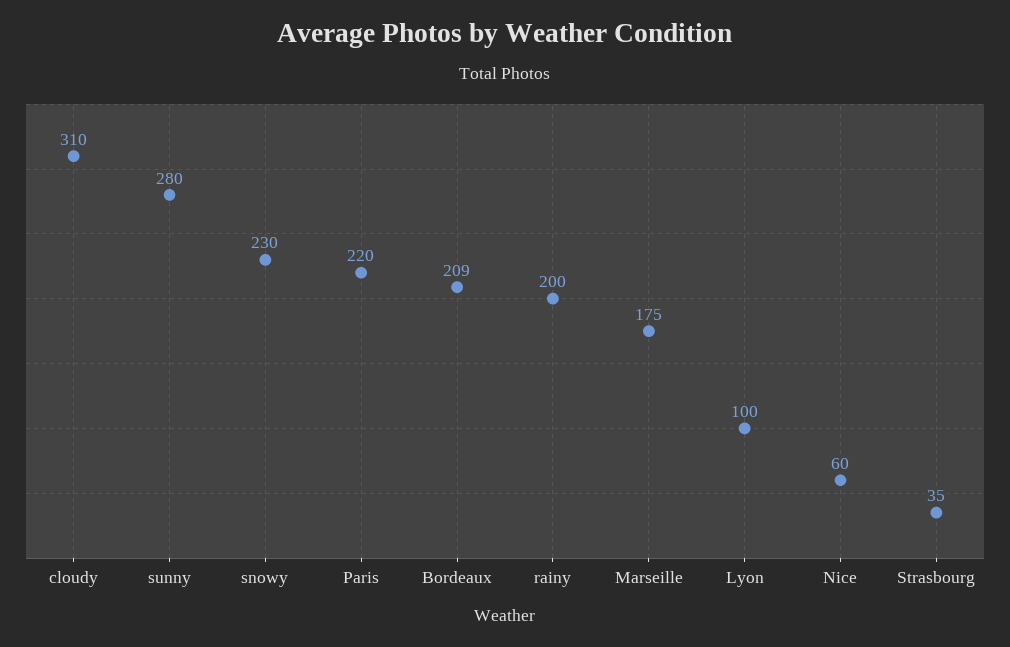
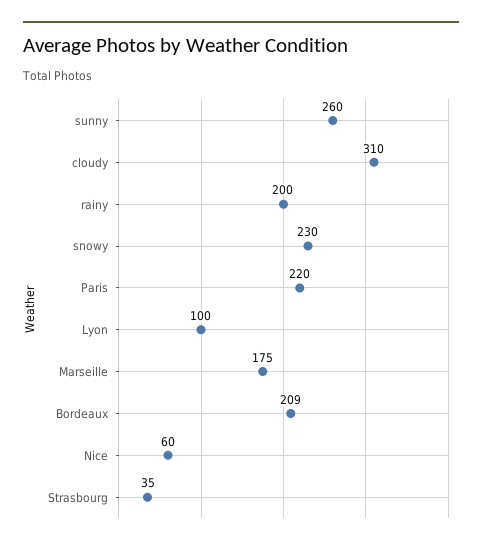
sunny: 280 -> 260

